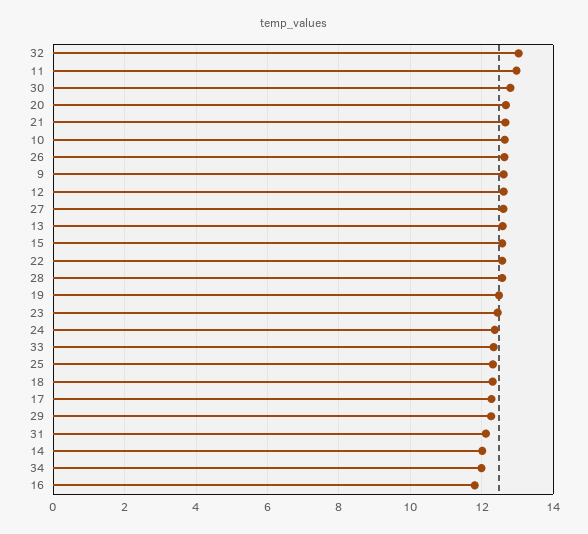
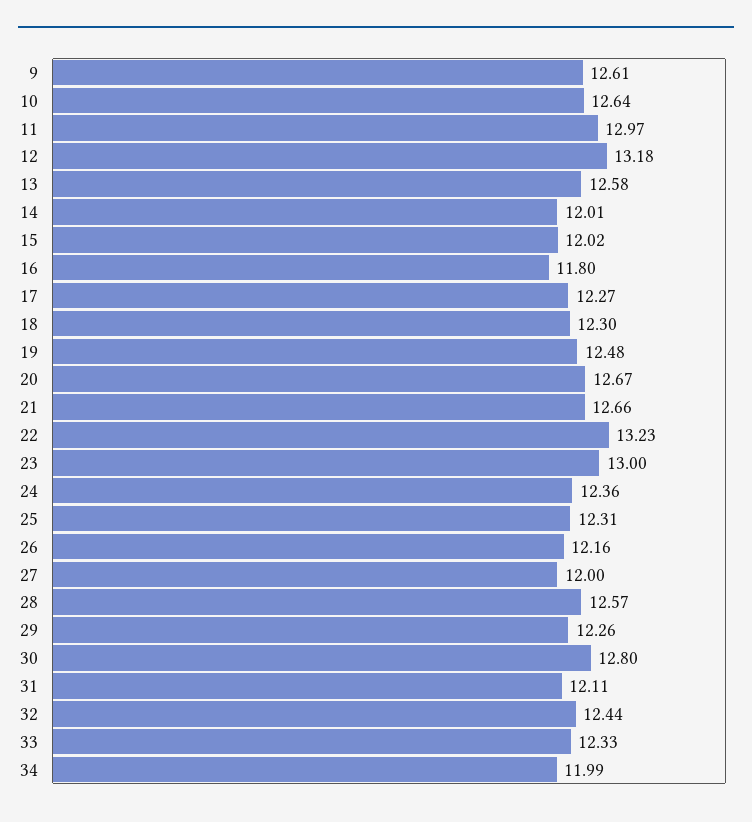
32: 13 -> 12.44
26: 12.6 -> 12.16
12: 12.6 -> 13.18
27: 12.6 -> 12
15: 12.6 -> 12.02
22: 12.6 -> 13.23
23: 12.4 -> 13

